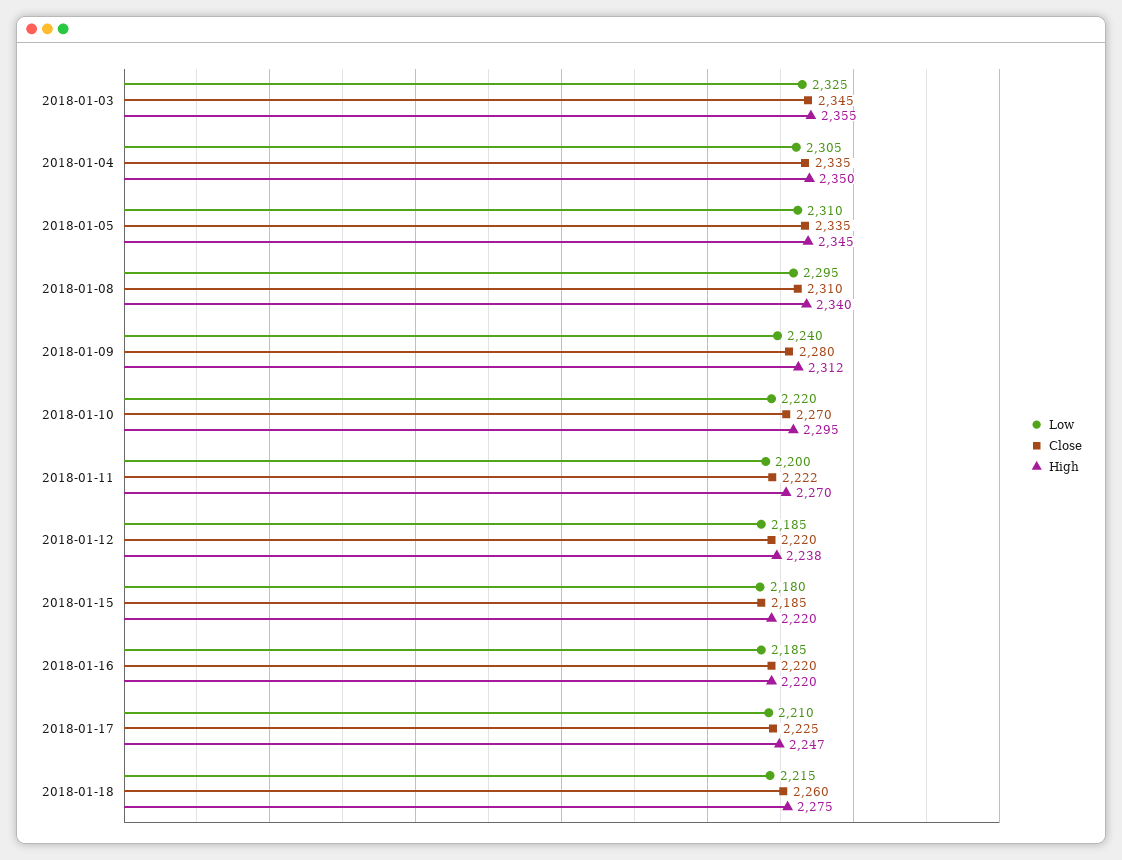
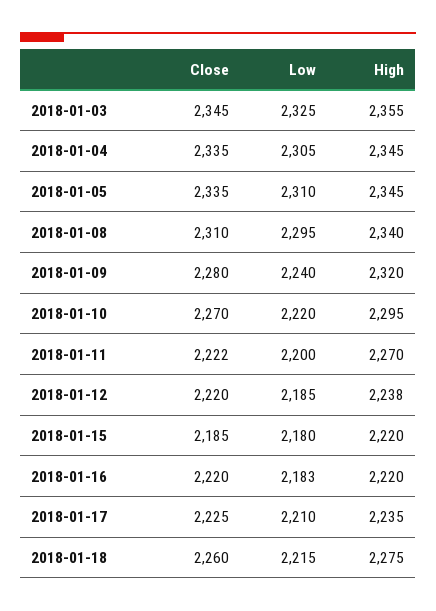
High, 2018-01-04: 2350 -> 2345
High, 2018-01-09: 2312 -> 2320
Low, 2018-01-16: 2185 -> 2183
High, 2018-01-17: 2247 -> 2235

